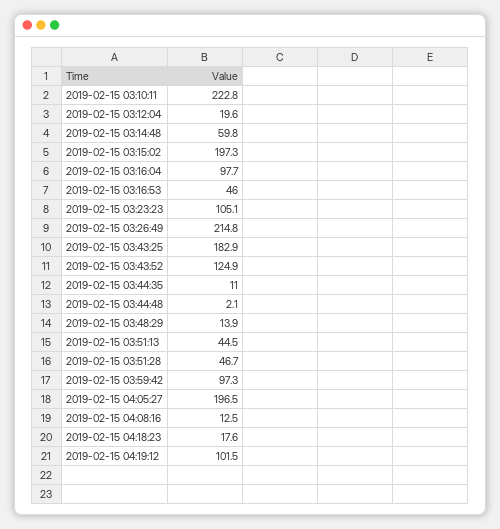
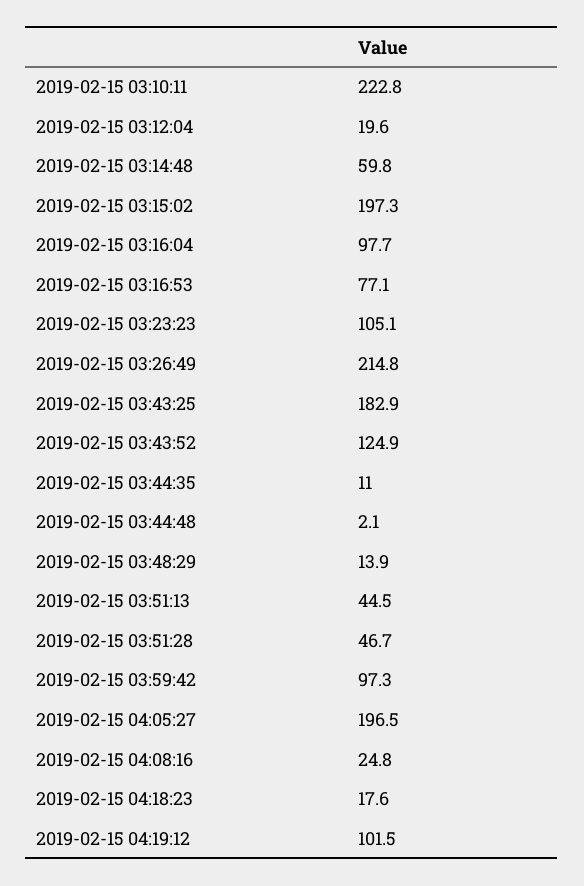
2019-02-15 03:16:53: 46 -> 77.1
2019-02-15 04:08:16: 12.5 -> 24.8

